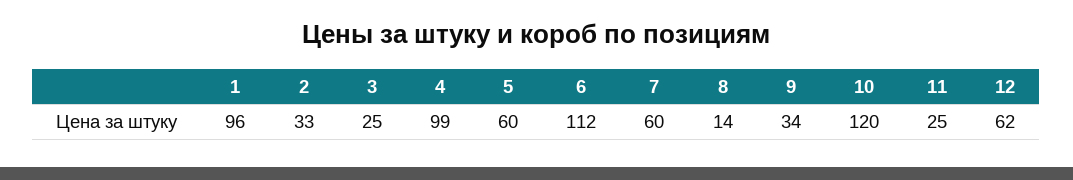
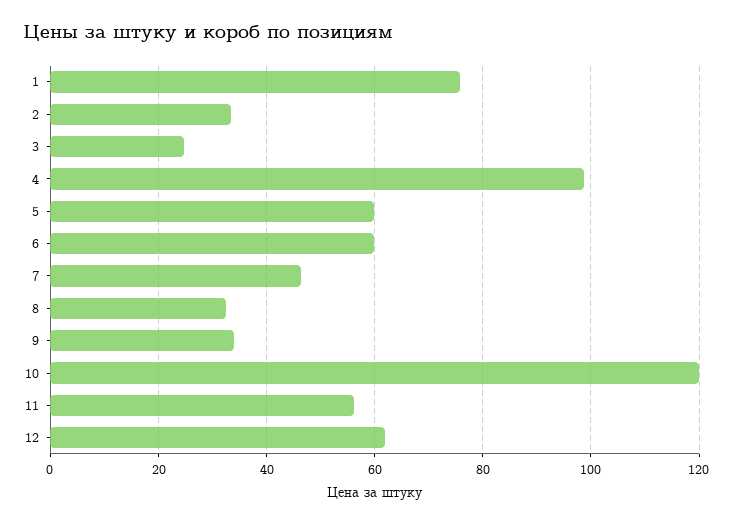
1: 96 -> 76
6: 112 -> 60
7: 60 -> 46
8: 14 -> 32
11: 25 -> 56

